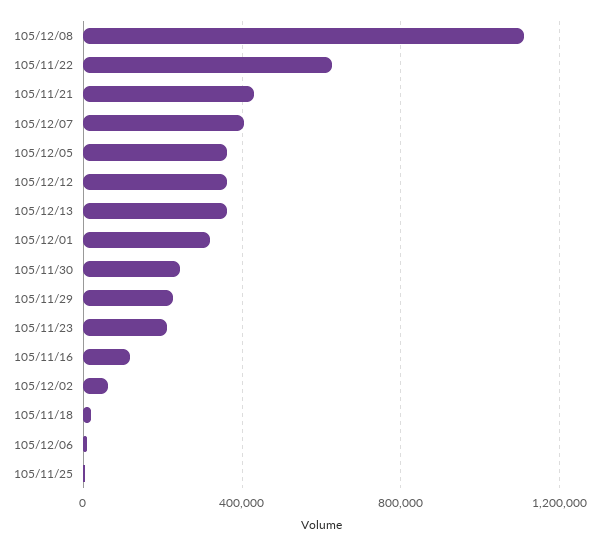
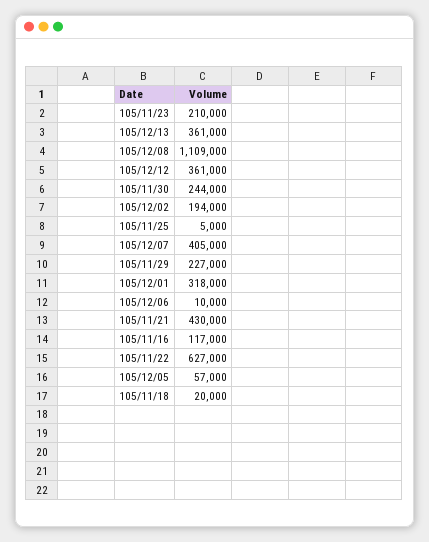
105/12/05: 350000 -> 57000
105/12/02: 50000 -> 194000

